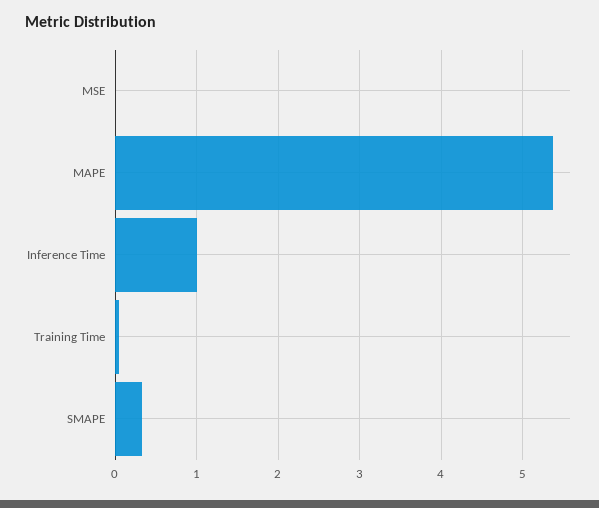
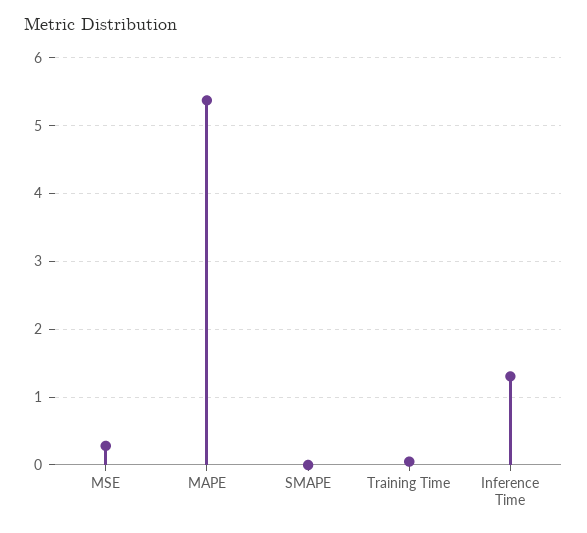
MSE: 0 -> 0.3
Inference Time: 1 -> 1.3
SMAPE: 0.3 -> 0

